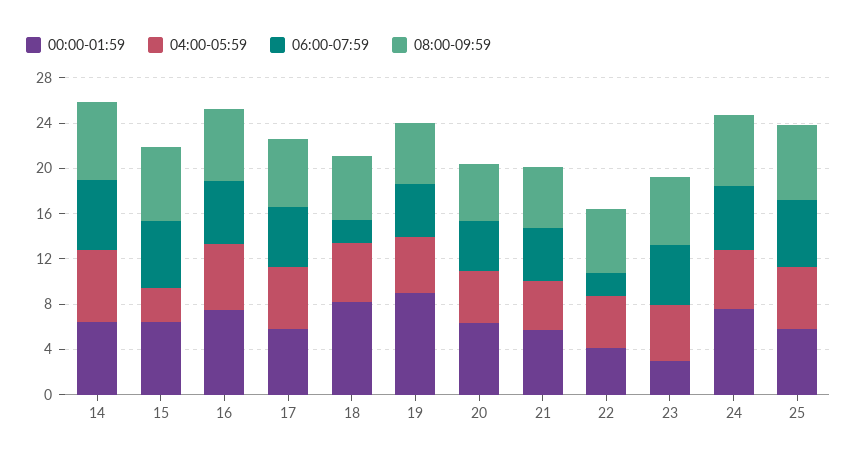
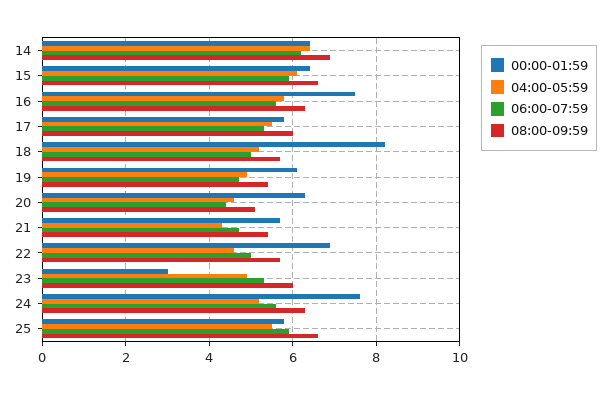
04:00-05:59, 15: 3 -> 6
06:00-07:59, 18: 2 -> 5
00:00-01:59, 19: 9 -> 6
00:00-01:59, 22: 4 -> 7
06:00-07:59, 22: 2 -> 5

